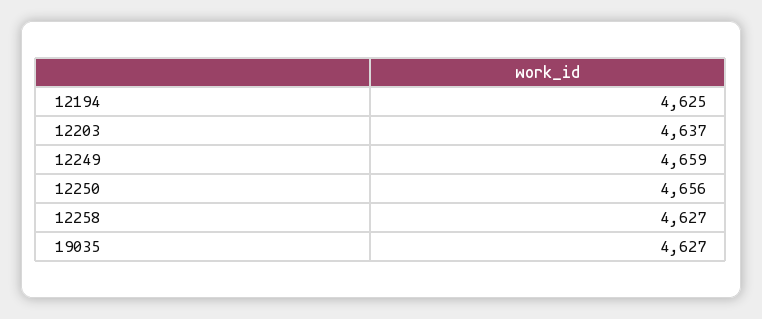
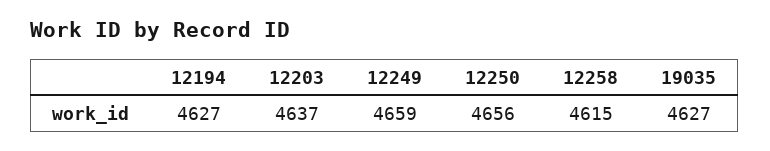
12194: 4625 -> 4627
12258: 4627 -> 4615

